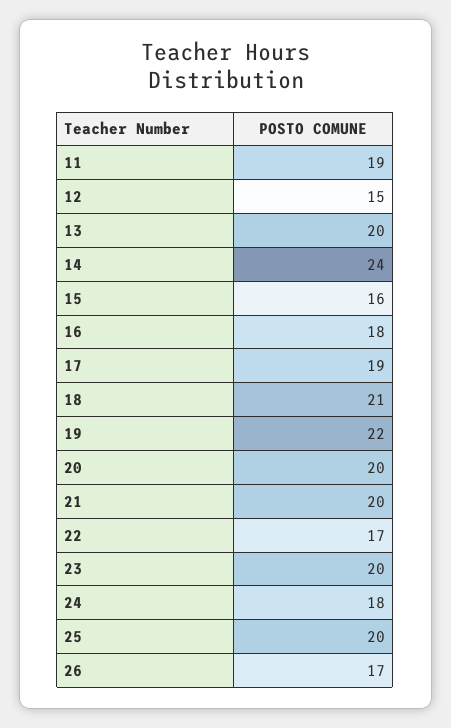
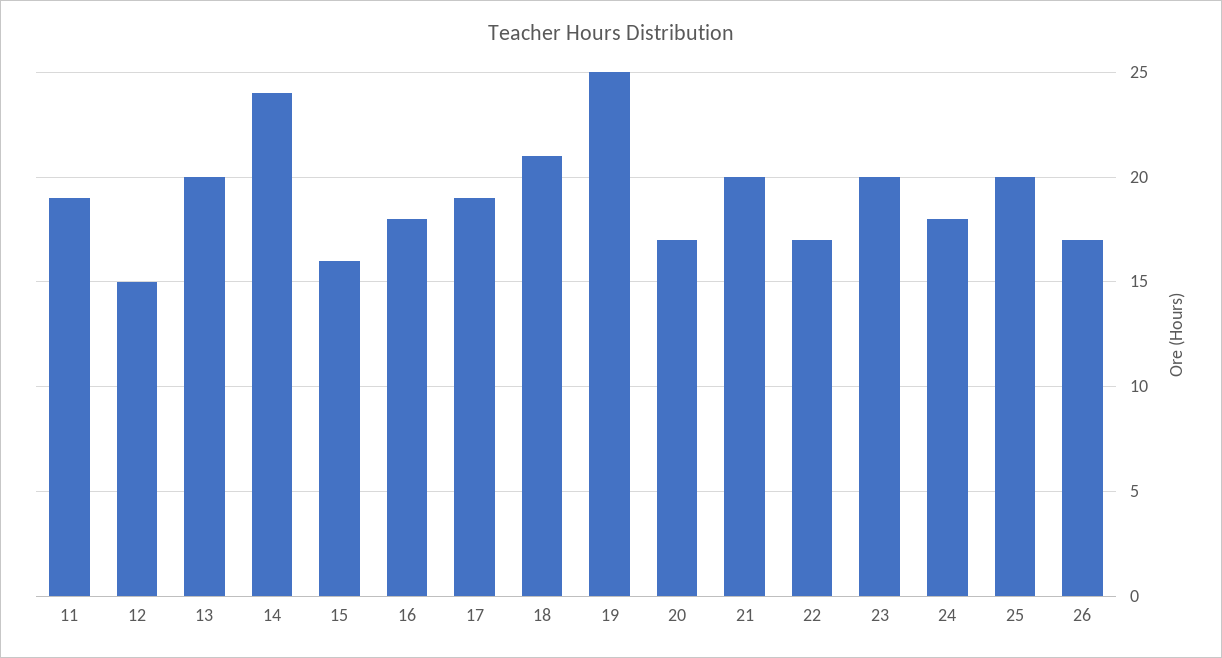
19: 22 -> 25
20: 20 -> 17

